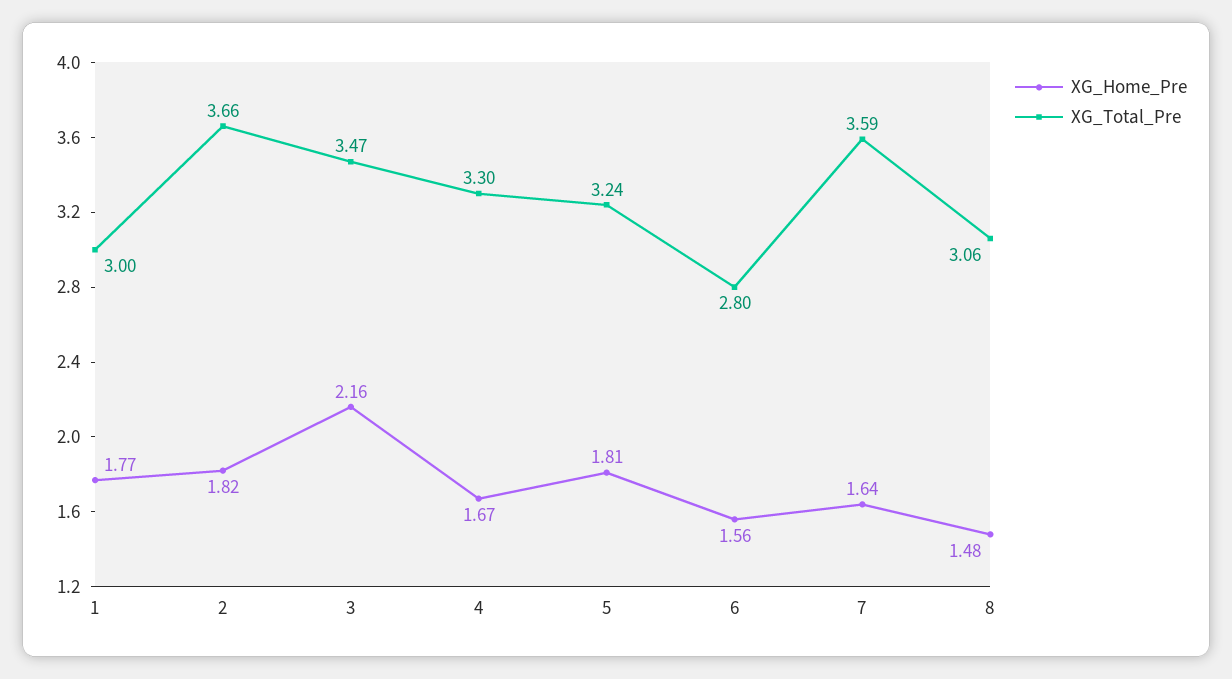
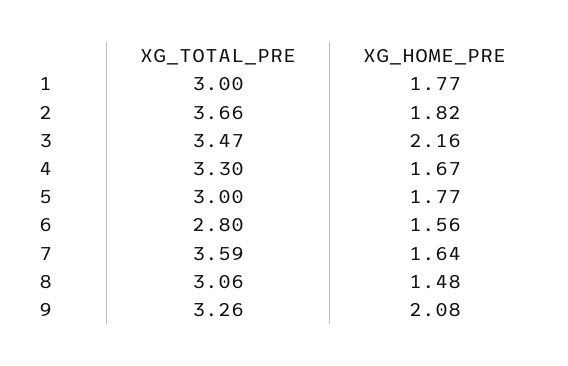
XG_Home_Pre, 5: 1.81 -> 1.77
XG_Total_Pre, 5: 3.24 -> 3
XG_Total_Pre, 9: none -> 3.26
XG_Home_Pre, 9: none -> 2.08

